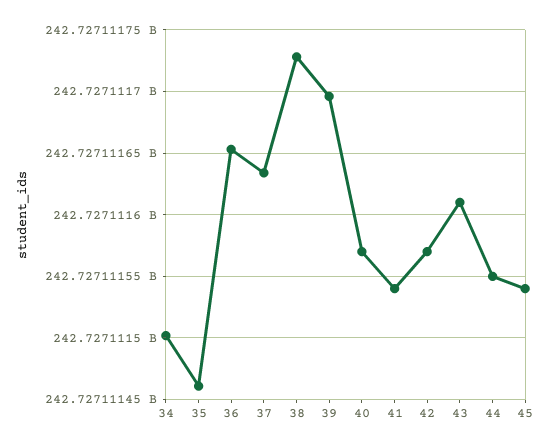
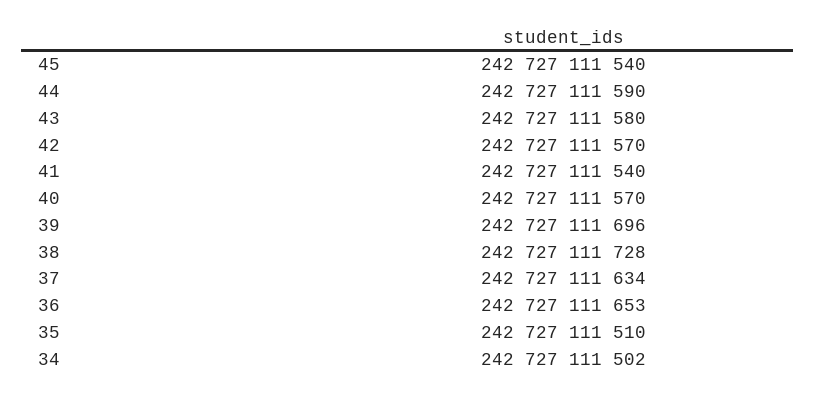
35: 242727111460 -> 242727111510
43: 242727111610 -> 242727111580
44: 242727111550 -> 242727111590

